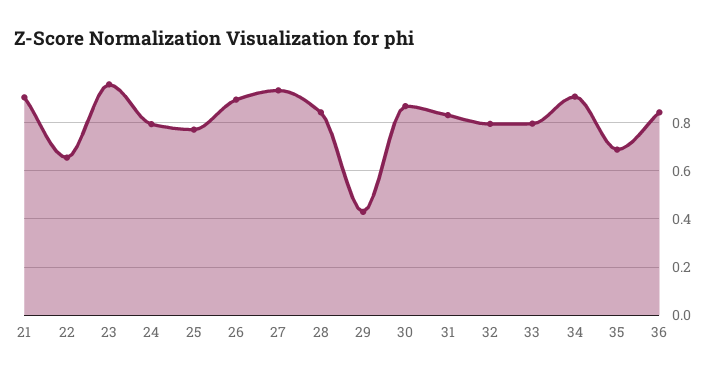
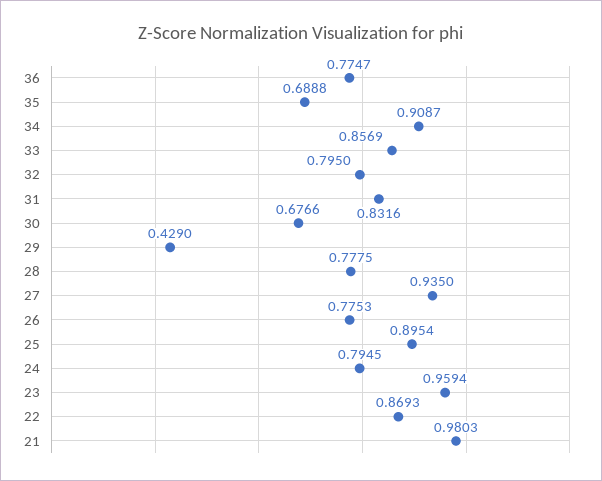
21: 0.9 -> 0.9803
22: 0.65 -> 0.8693
25: 0.775 -> 0.8954
26: 0.9 -> 0.7753
28: 0.85 -> 0.7775
30: 0.875 -> 0.6766
33: 0.8 -> 0.8569
36: 0.85 -> 0.7747

